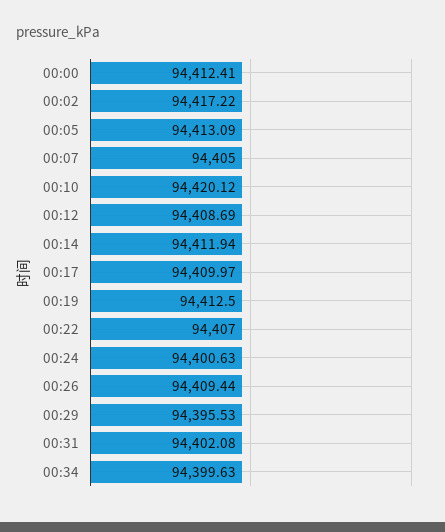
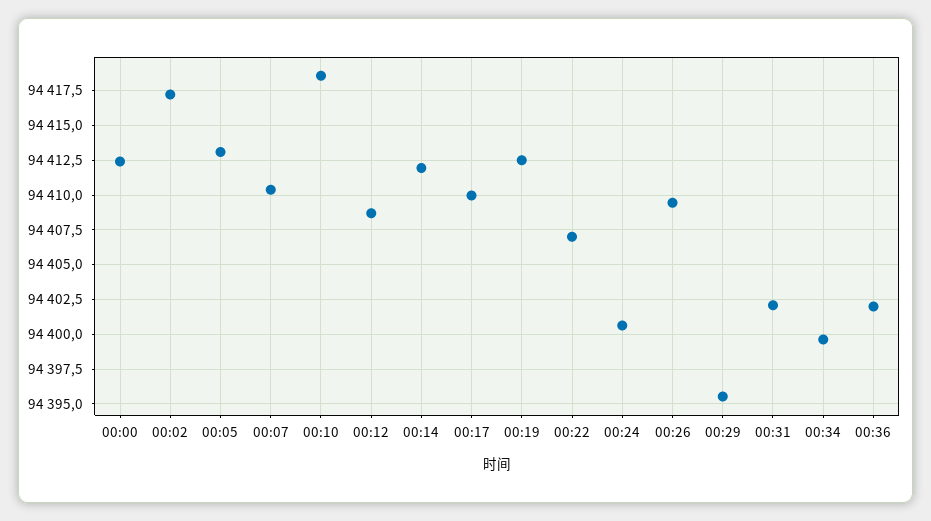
00:07: 94405 -> 94410.5
00:10: 94420.12 -> 94418.5
00:36: none -> 94402

